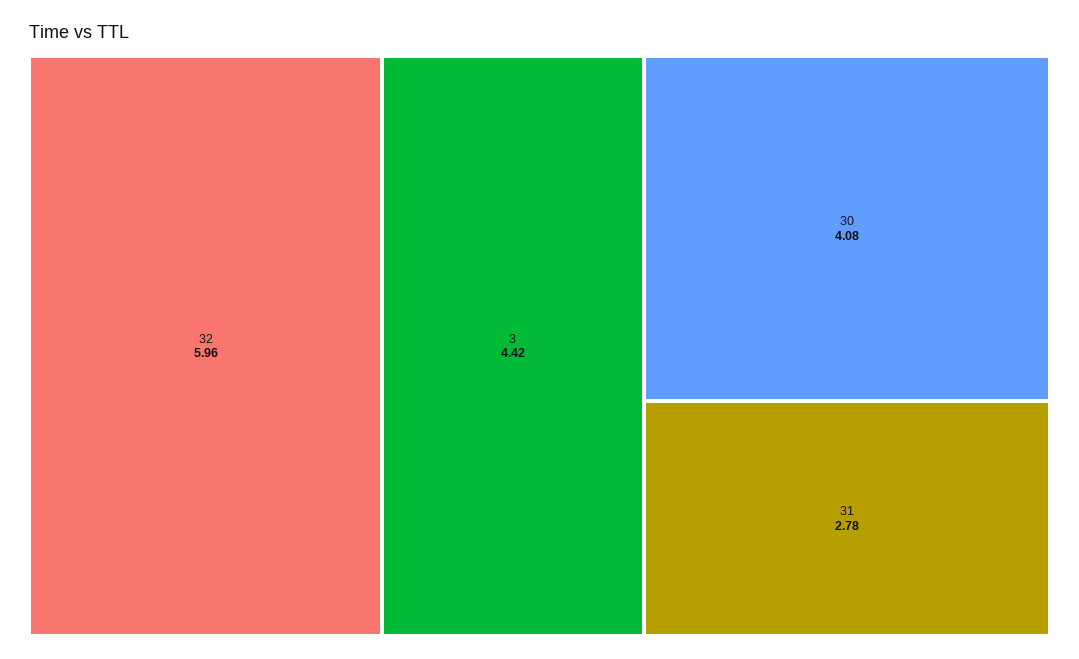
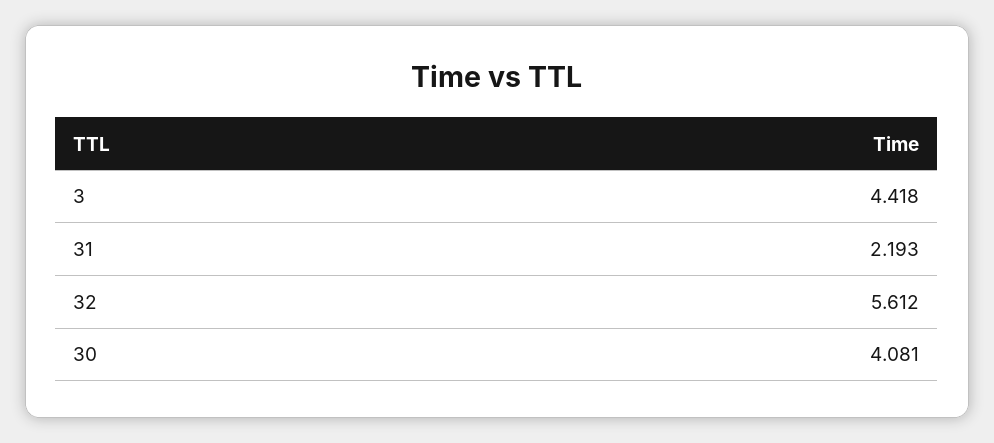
32: 5.96 -> 5.612
31: 2.78 -> 2.193

